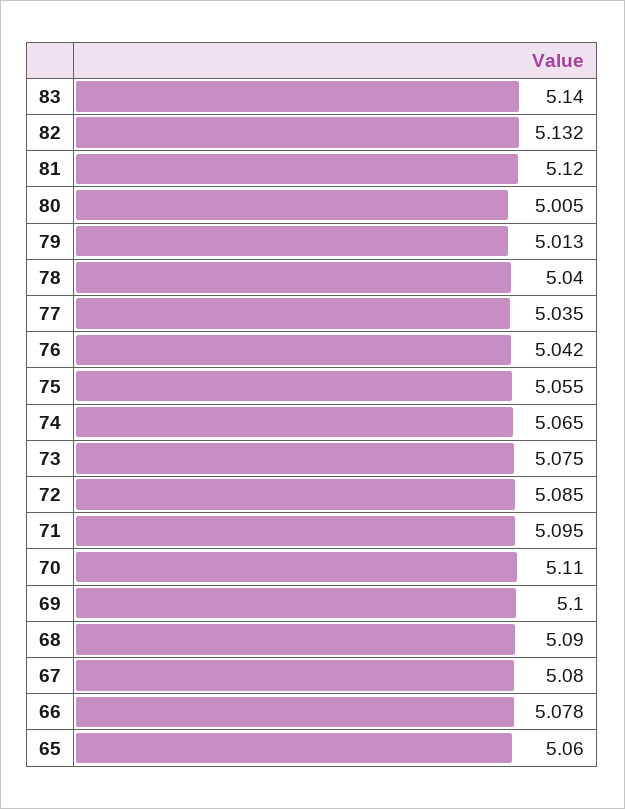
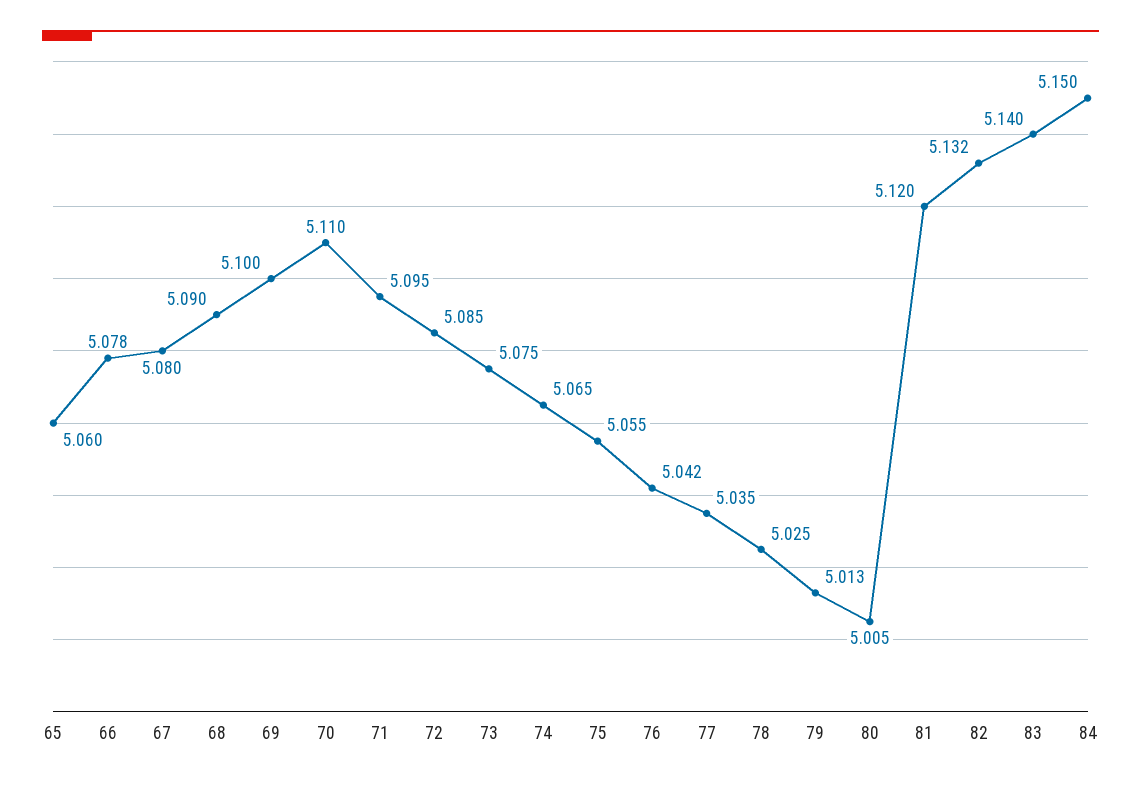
78: 5.04 -> 5.025
84: none -> 5.15

